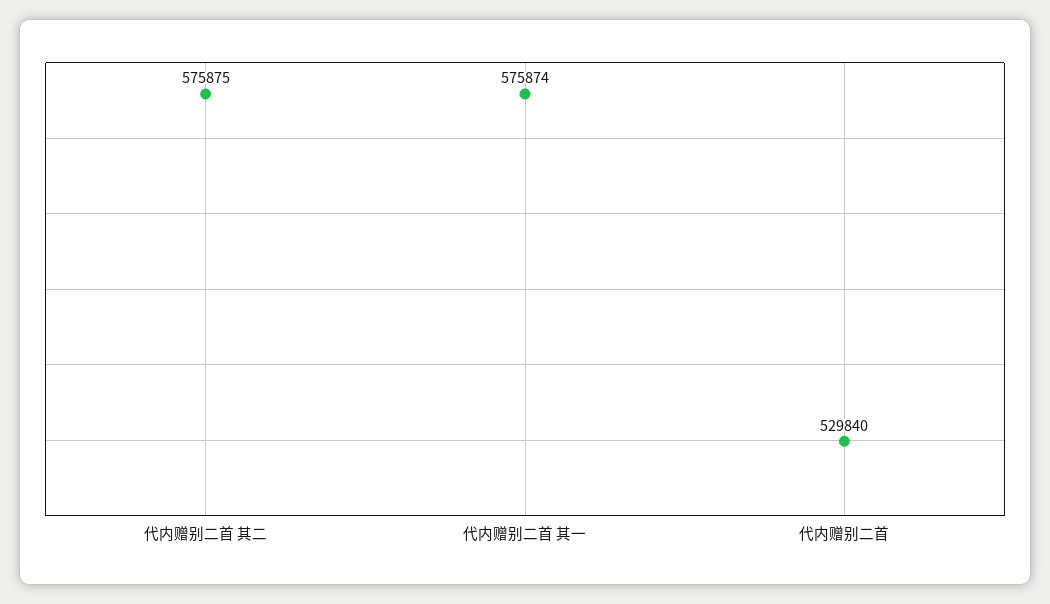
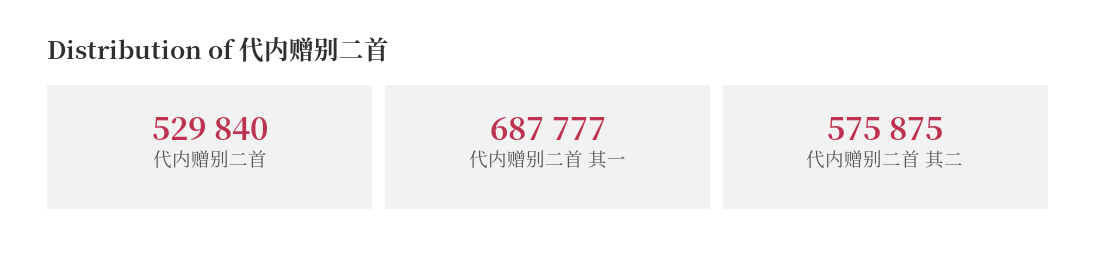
代内赠别二首 其一: 575874 -> 687777

